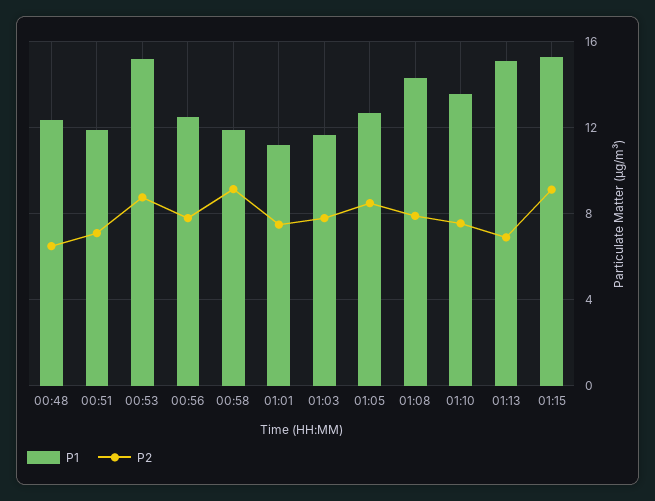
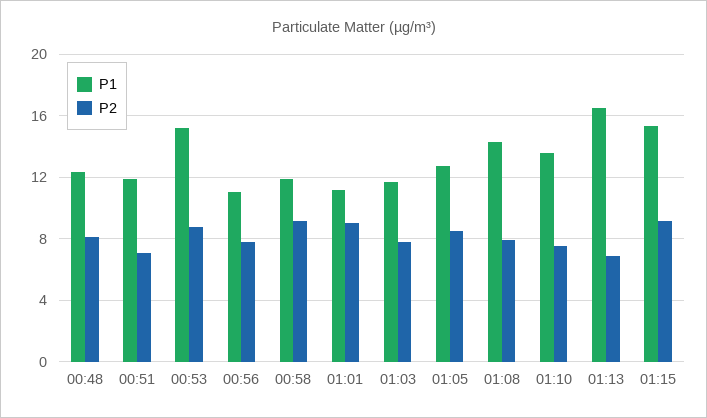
P2, 00:48: 6.5 -> 8
P1, 00:56: 12.5 -> 11
P2, 01:01: 7.5 -> 9
P1, 01:13: 15 -> 16.5

